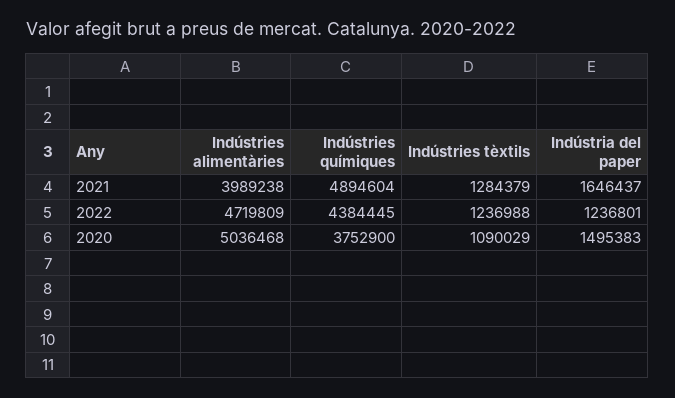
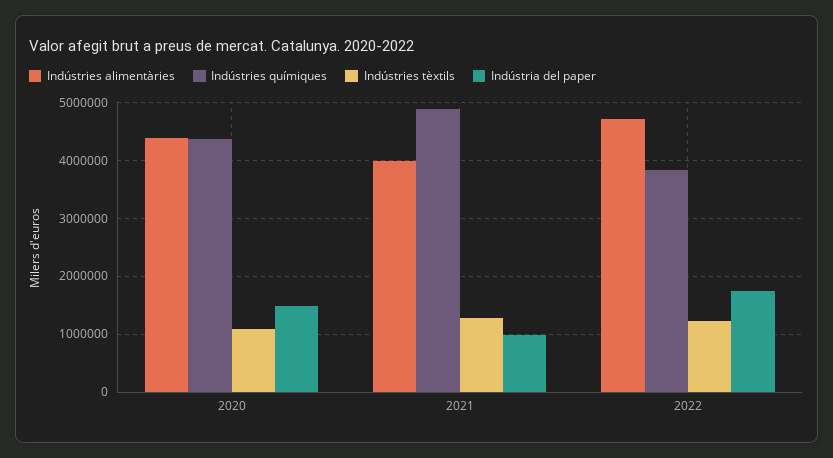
Indústria del paper, 2021: 1646437 -> 1000000
Indústries químiques, 2022: 4384445 -> 3800000
Indústria del paper, 2022: 1236801 -> 1800000
Indústries alimentàries, 2020: 5036468 -> 4400000
Indústries químiques, 2020: 3752900 -> 4400000

